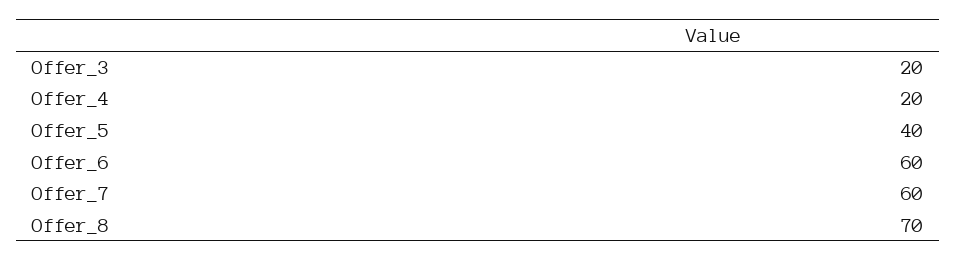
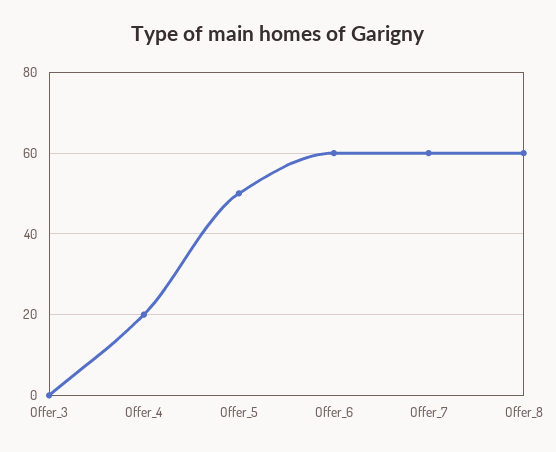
Offer_3: 20 -> 0
Offer_5: 40 -> 50
Offer_8: 70 -> 60

